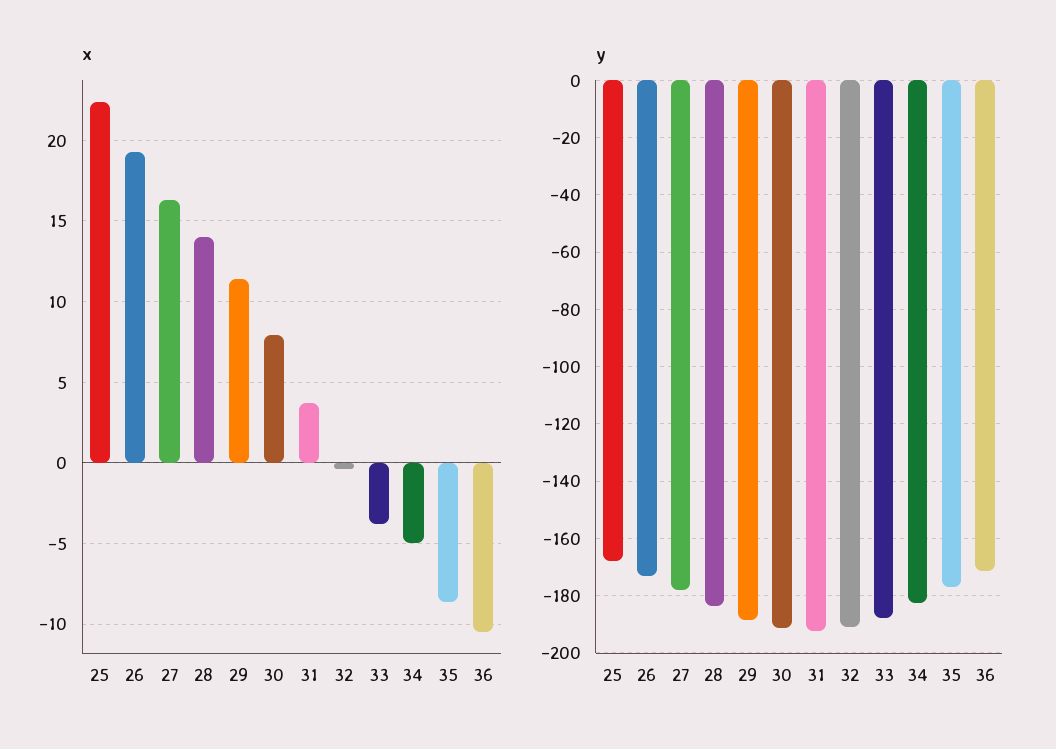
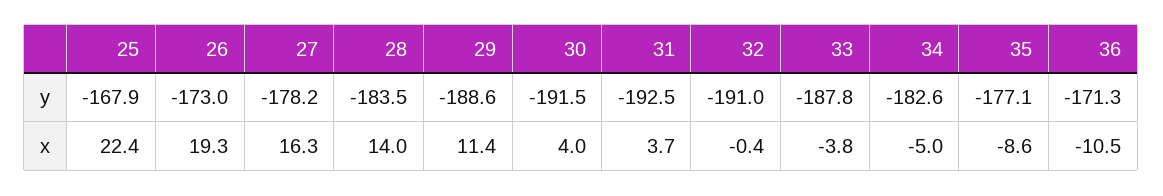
x, 30: 8 -> 4

